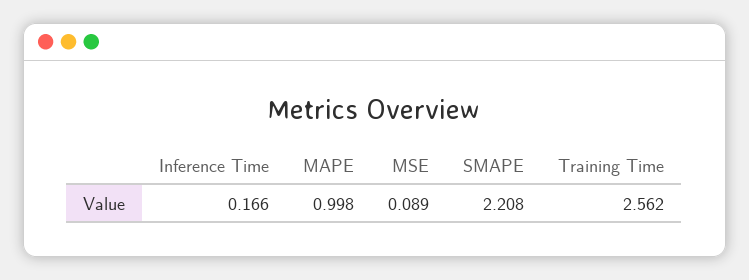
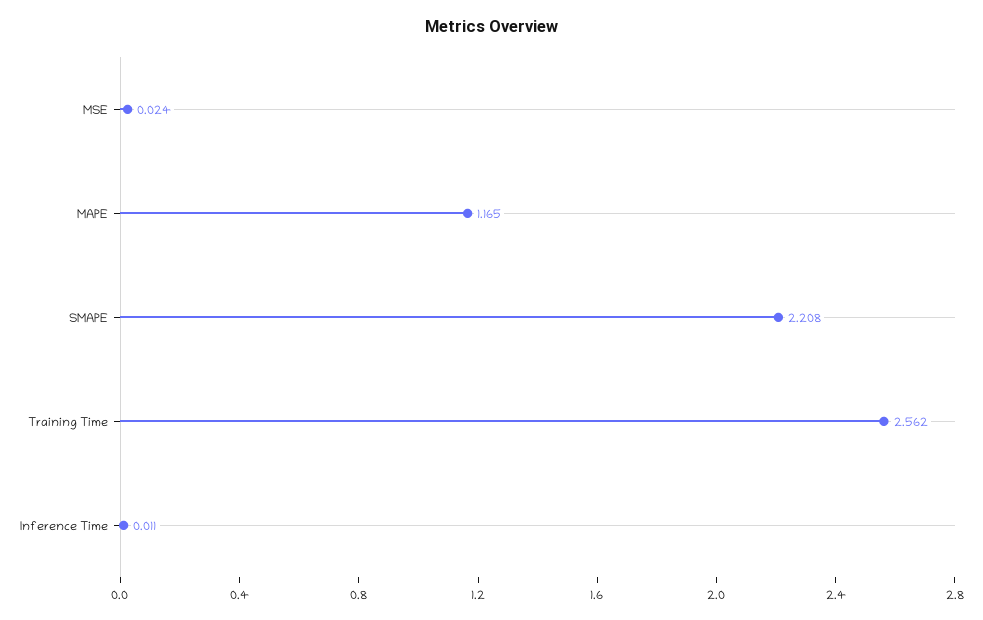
Inference Time: 0.166 -> 0.011
MAPE: 0.998 -> 1.165
MSE: 0.089 -> 0.024

